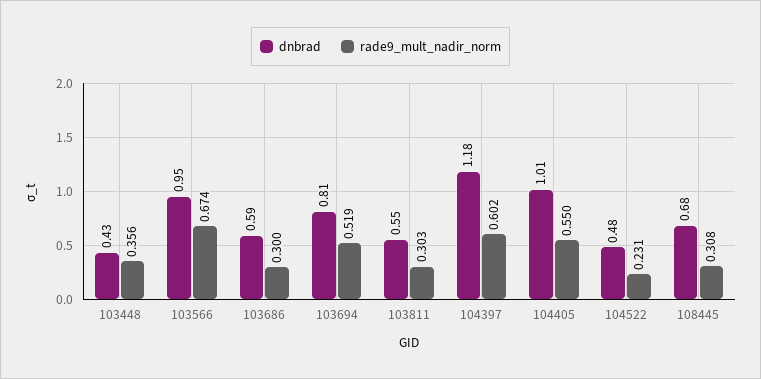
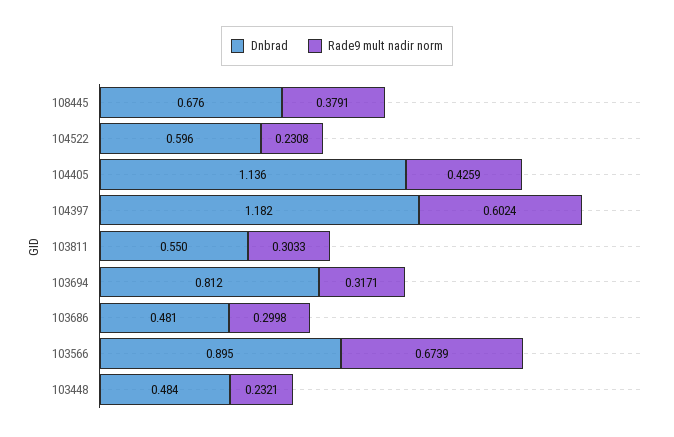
dnbrad, 103448: 0.43 -> 0.484
rade9_mult_nadir_norm, 103448: 0.356 -> 0.2321
dnbrad, 103566: 0.95 -> 0.895
dnbrad, 103686: 0.59 -> 0.481
rade9_mult_nadir_norm, 103694: 0.519 -> 0.3171
dnbrad, 104405: 1.01 -> 1.136
rade9_mult_nadir_norm, 104405: 0.55 -> 0.4259
dnbrad, 104522: 0.48 -> 0.596
rade9_mult_nadir_norm, 108445: 0.308 -> 0.3791

